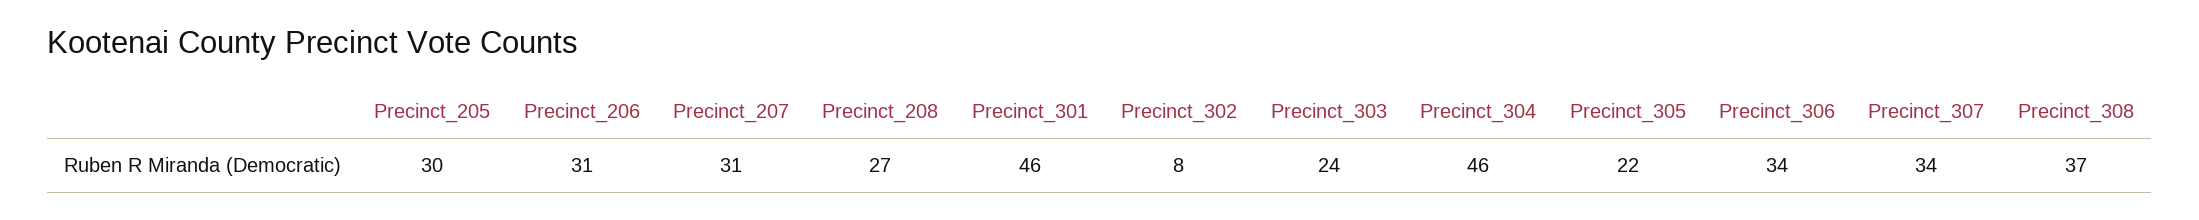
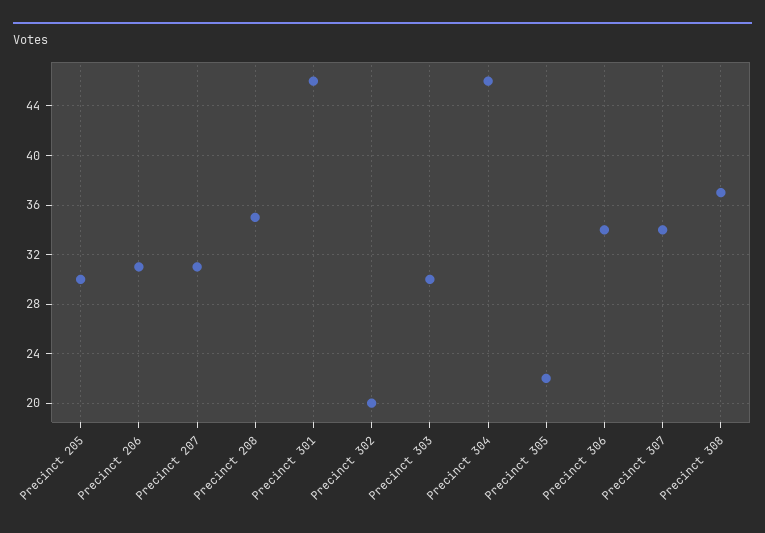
Precinct_208: 27 -> 35
Precinct_302: 8 -> 20
Precinct_303: 24 -> 30

